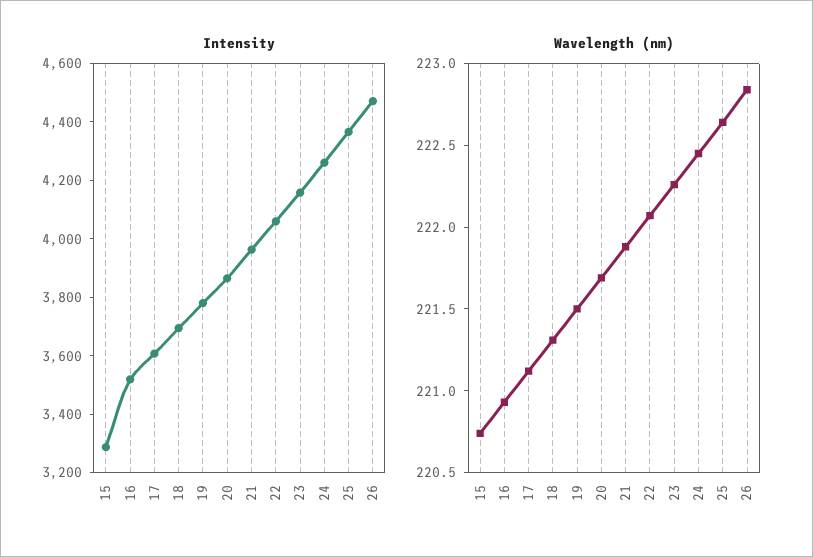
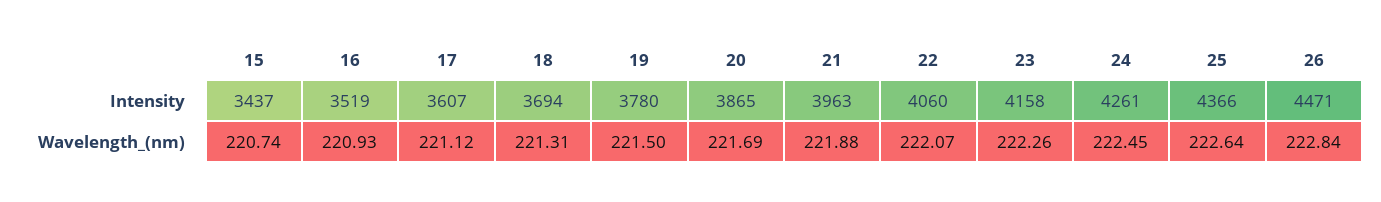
Intensity, 15: 3300 -> 3437

